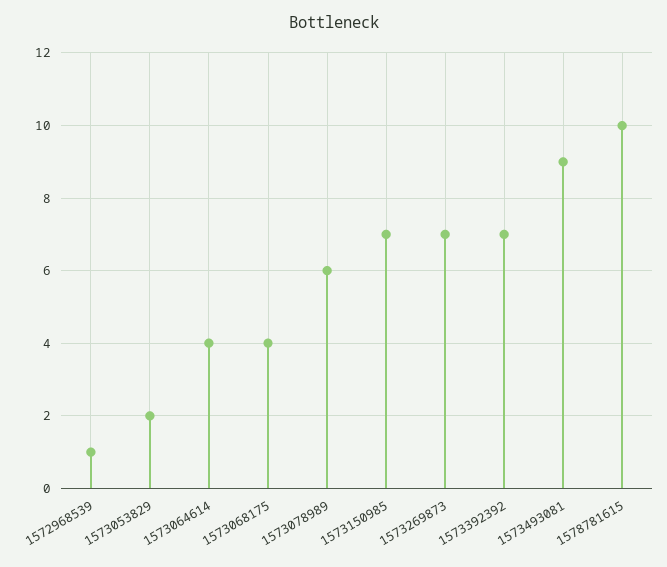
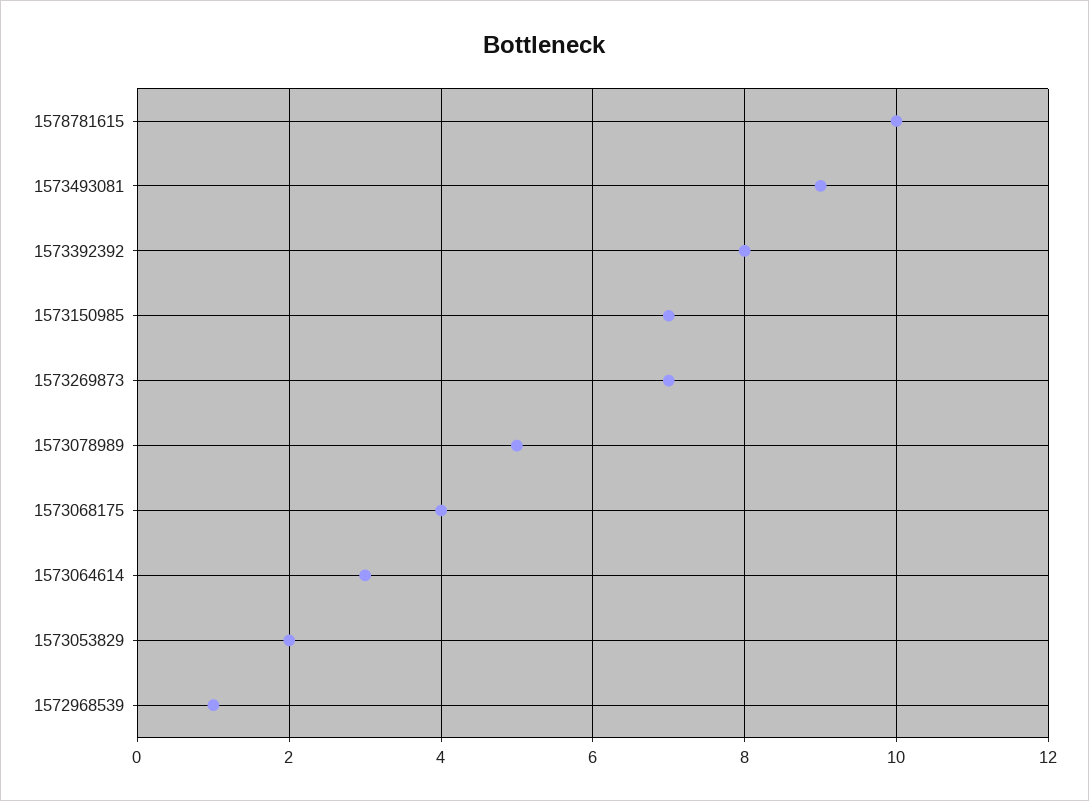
1573064614: 4 -> 3
1573078989: 6 -> 5
1573392392: 7 -> 8

